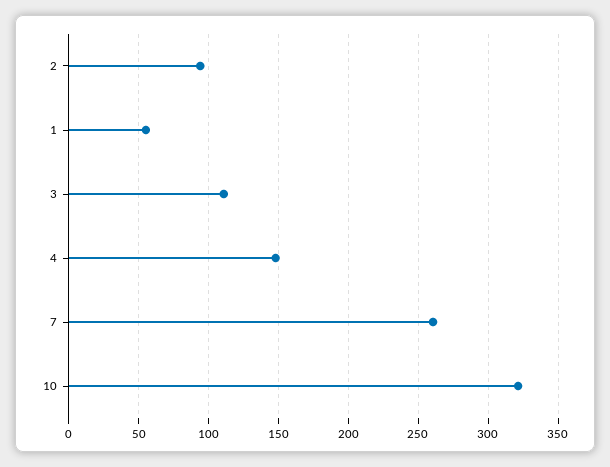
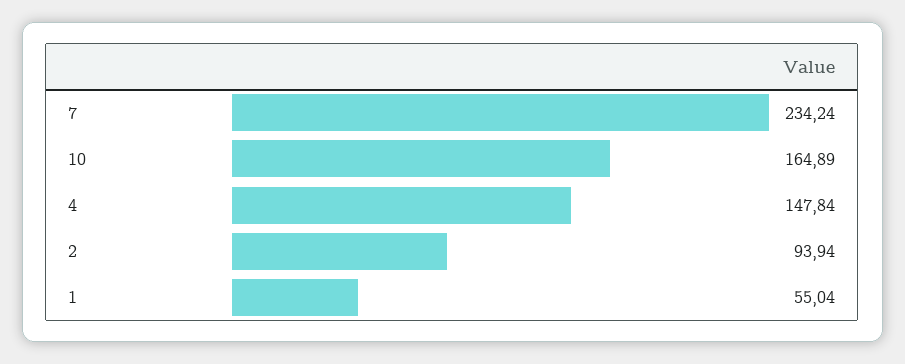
3: 110 -> none
7: 260 -> 234.24
10: 320 -> 164.89

